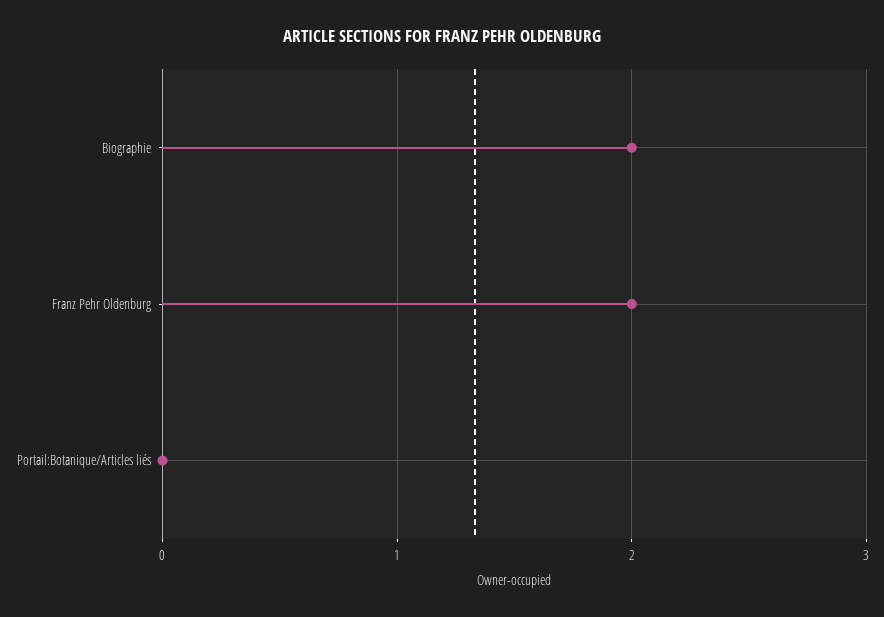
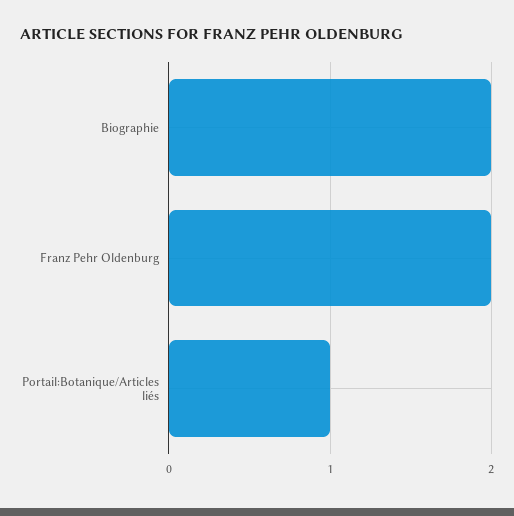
Portail:Botanique/Articles liés: 0 -> 1

